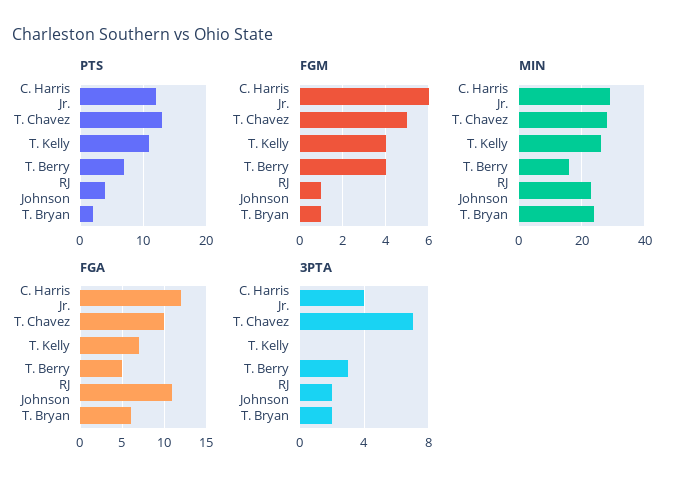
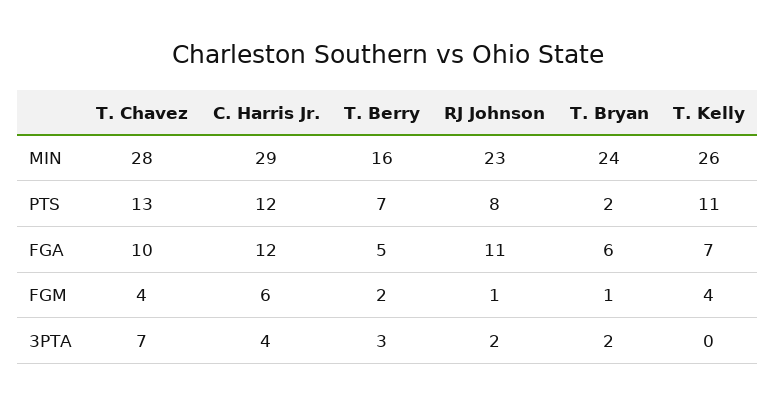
PTS, RJ Johnson: 4 -> 8
FGM, T. Chavez: 5 -> 4
FGM, T. Berry: 4 -> 2

